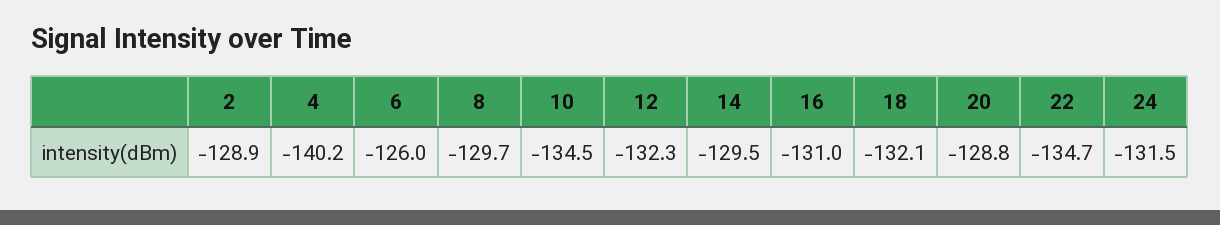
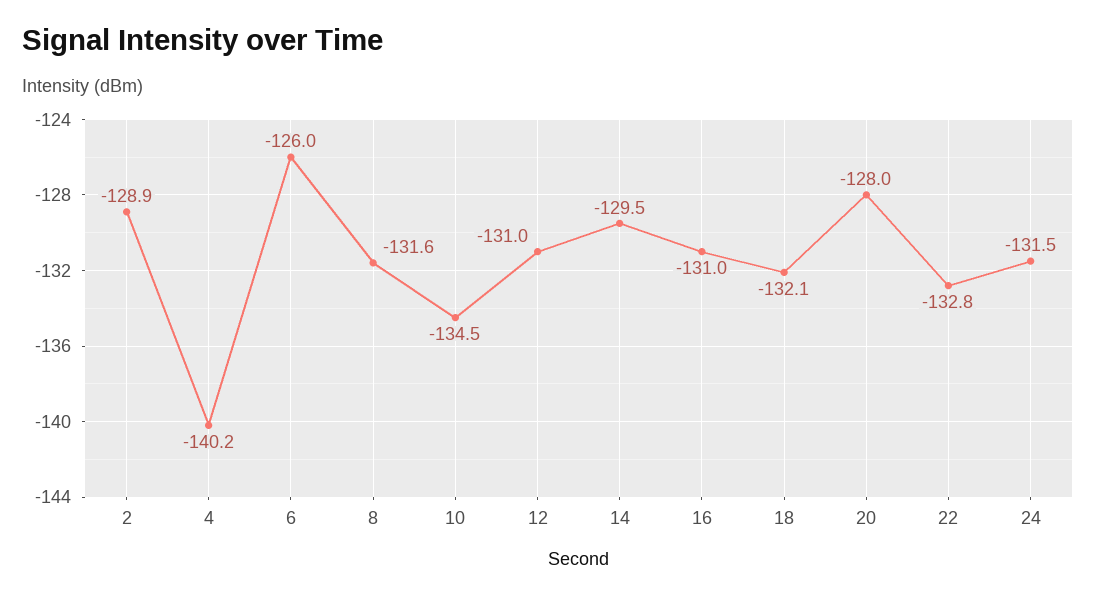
8: -129.7 -> -131.6
12: -132.3 -> -131
20: -128.8 -> -128
22: -134.7 -> -132.8

